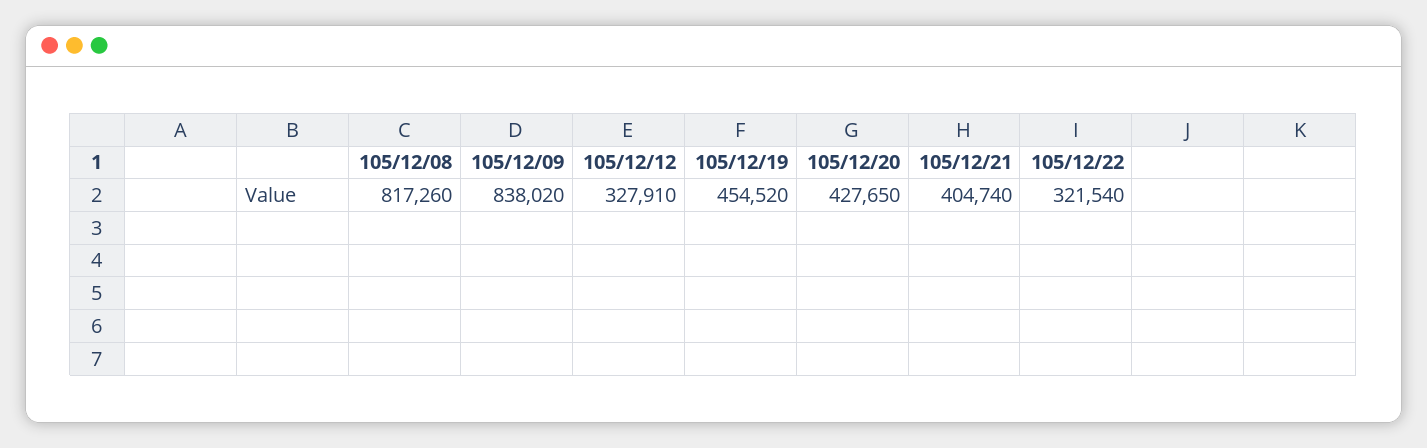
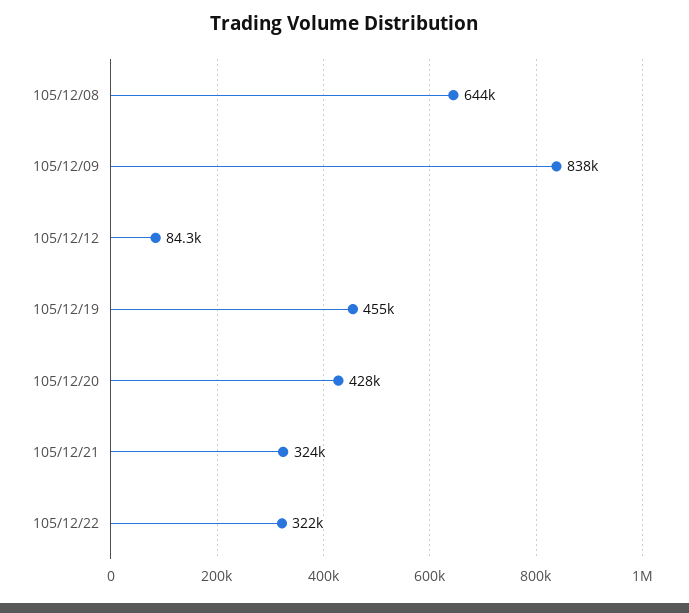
105/12/08: 817260 -> 644000
105/12/12: 327910 -> 84300
105/12/21: 404740 -> 324000

